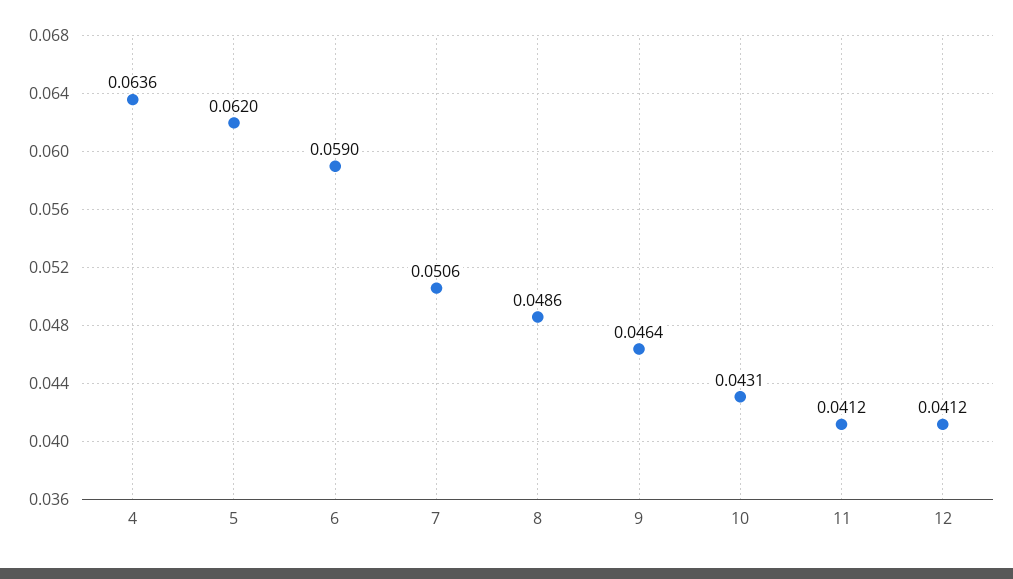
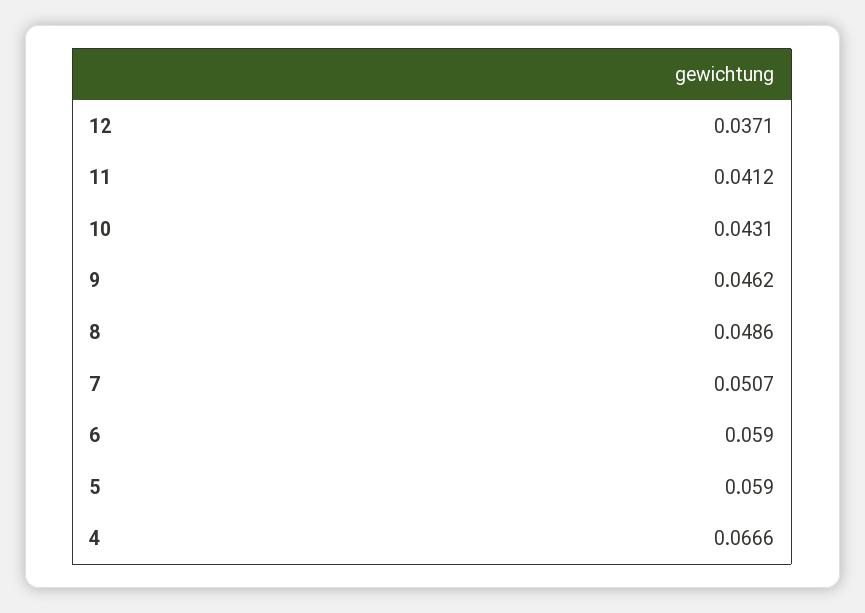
4: 0.0636 -> 0.0666
5: 0.062 -> 0.059
7: 0.0506 -> 0.0507
9: 0.0464 -> 0.0462
12: 0.0412 -> 0.0371

